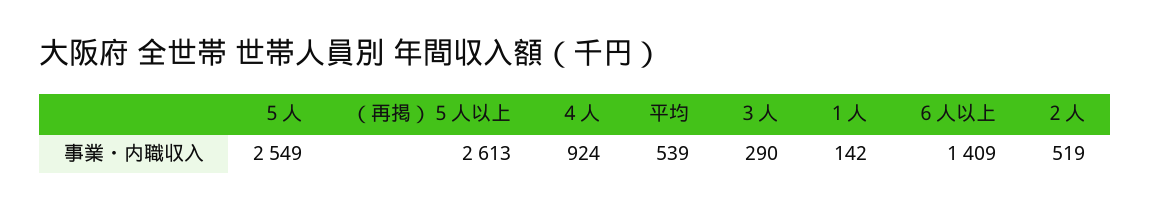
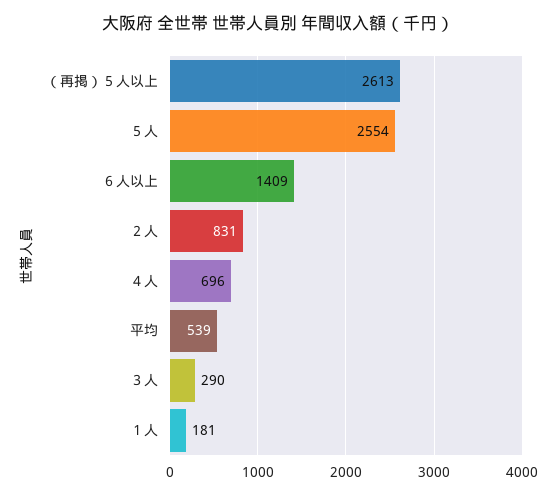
５人: 2549 -> 2554
４人: 924 -> 696
１人: 142 -> 181
２人: 519 -> 831

